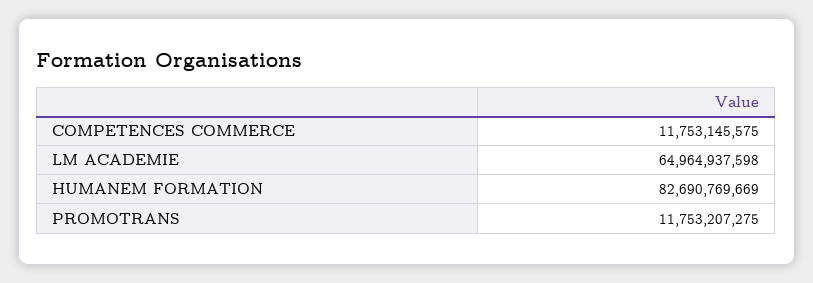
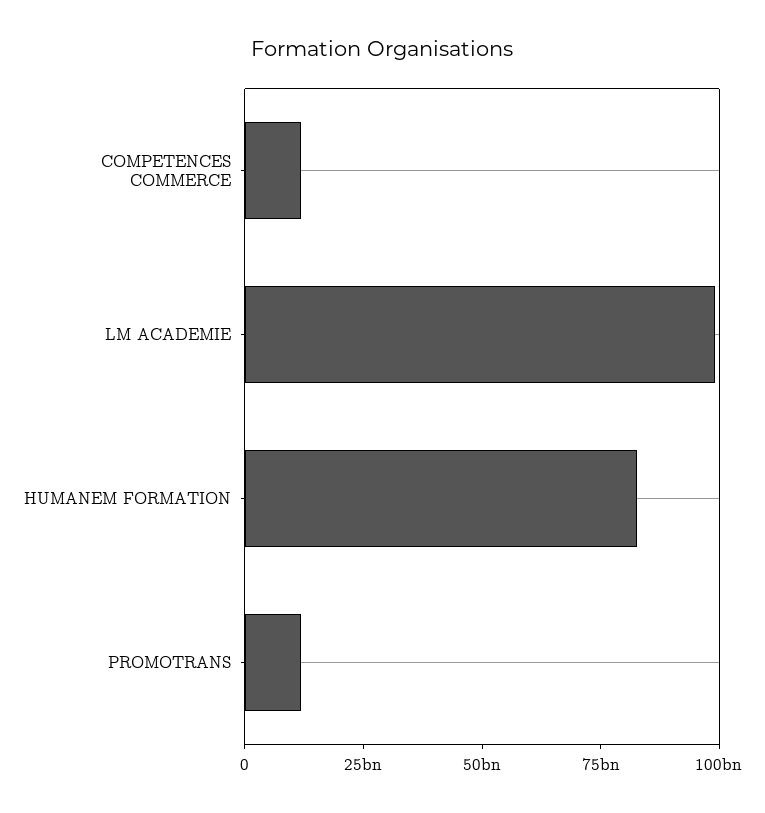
LM ACADEMIE: 64964937598 -> 100000000000

